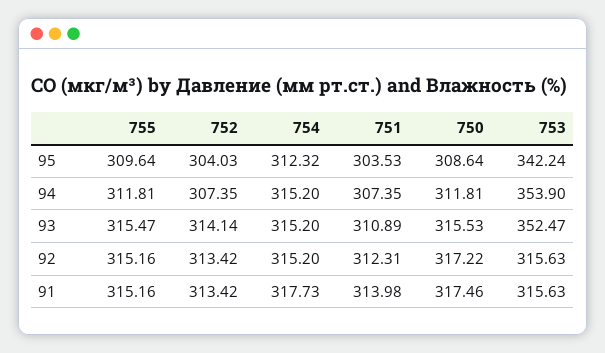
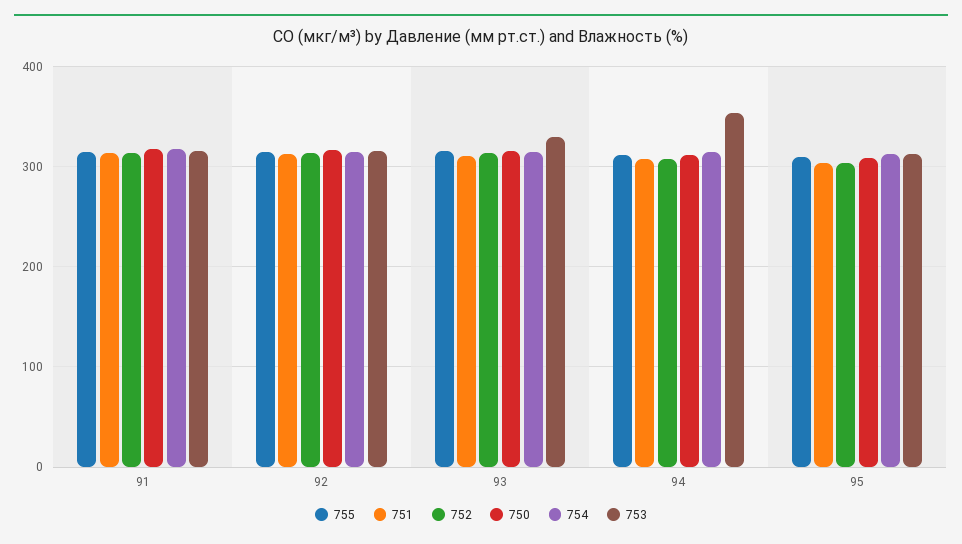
753, 95: 342.24 -> 310
753, 93: 352.47 -> 330

